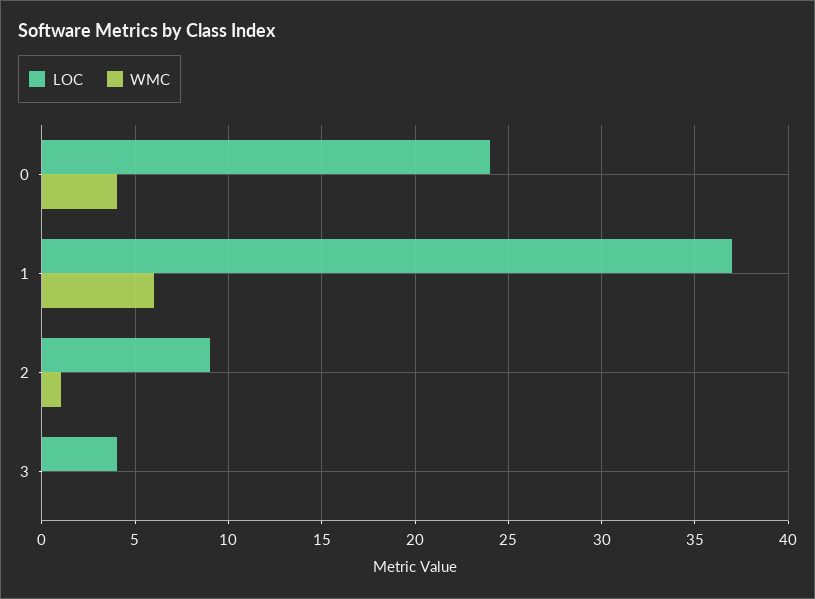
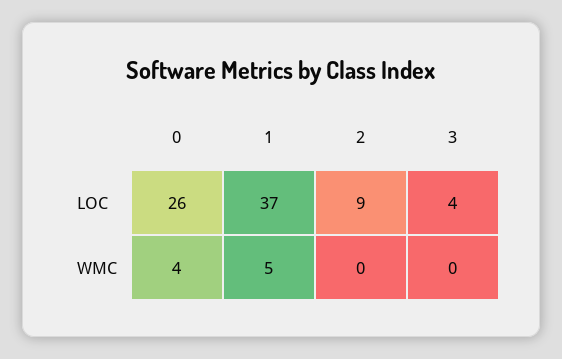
LOC, 0: 24 -> 26
WMC, 1: 6 -> 5
WMC, 2: 1 -> 0

